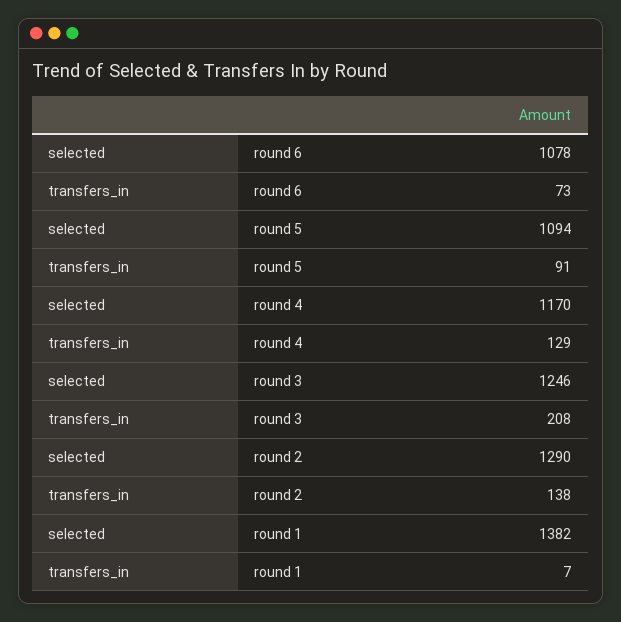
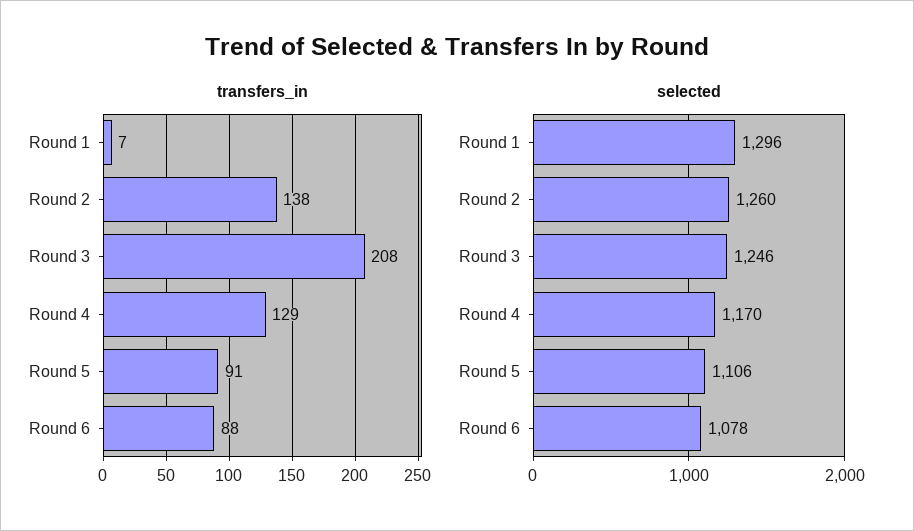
transfers_in, round 6: 73 -> 88
selected, round 5: 1094 -> 1106
selected, round 2: 1290 -> 1260
selected, round 1: 1382 -> 1296

